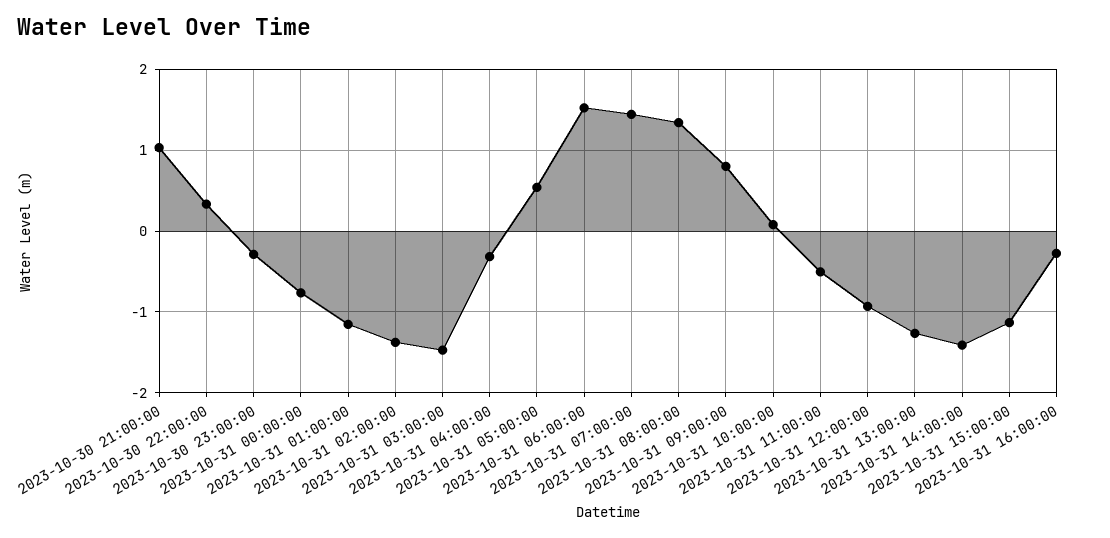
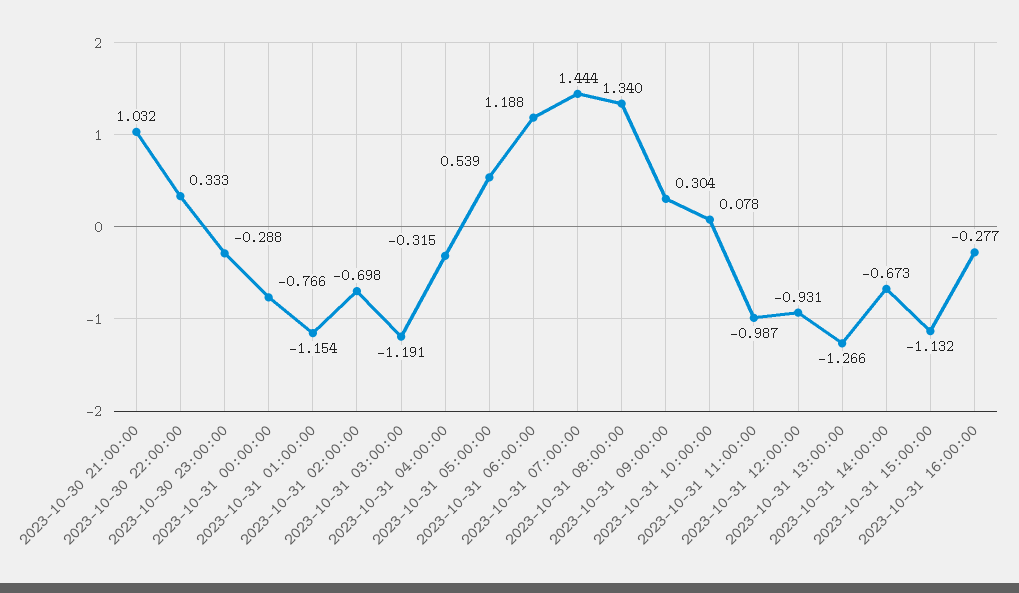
2023-10-31 02:00:00: -1.4 -> -0.698
2023-10-31 03:00:00: -1.5 -> -1.191
2023-10-31 06:00:00: 1.5 -> 1.188
2023-10-31 09:00:00: 0.8 -> 0.304
2023-10-31 11:00:00: -0.5 -> -0.987
2023-10-31 14:00:00: -1.4 -> -0.673

